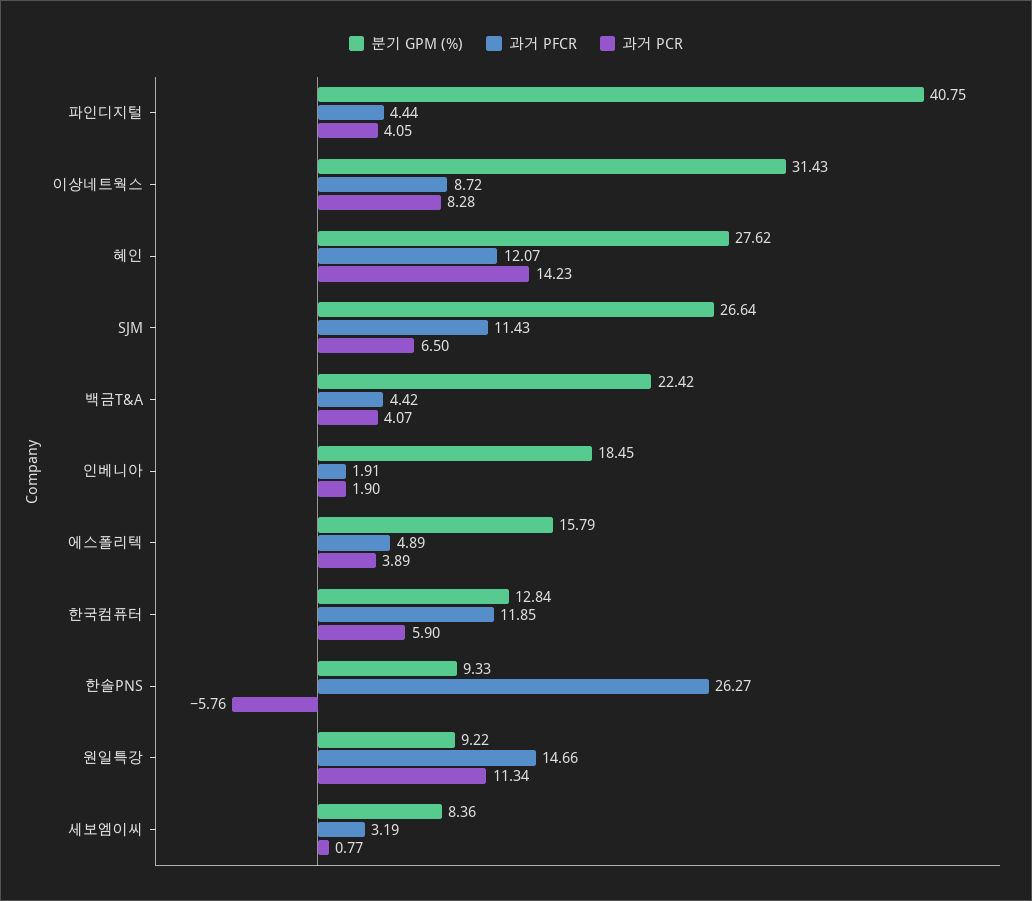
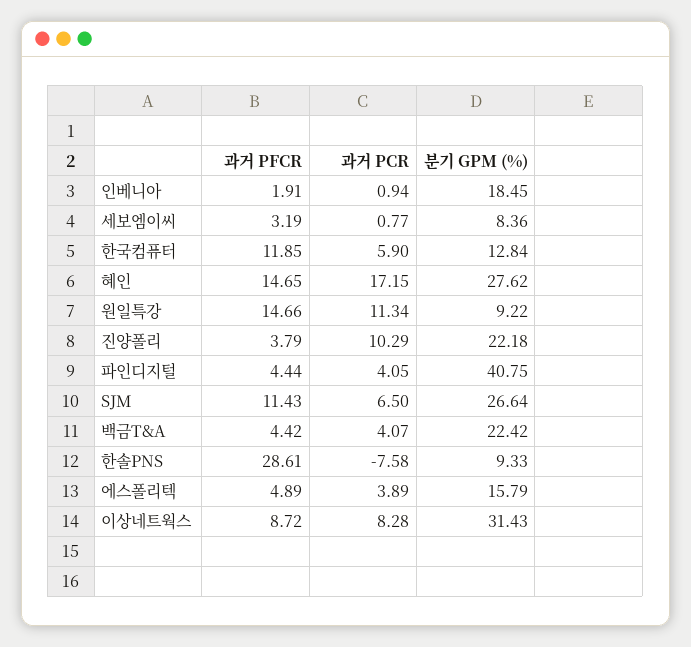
과거 PFCR, 혜인: 12.07 -> 14.65
과거 PCR, 혜인: 14.23 -> 17.15
과거 PCR, 인베니아: 1.9 -> 0.94
과거 PFCR, 한솔PNS: 26.27 -> 28.61
과거 PCR, 한솔PNS: -5.76 -> -7.58
과거 PFCR, 진양폴리: none -> 3.79
과거 PCR, 진양폴리: none -> 10.29
분기 GPM (%), 진양폴리: none -> 22.18

